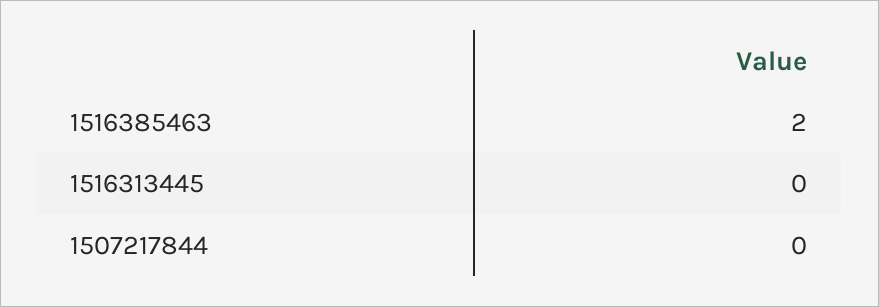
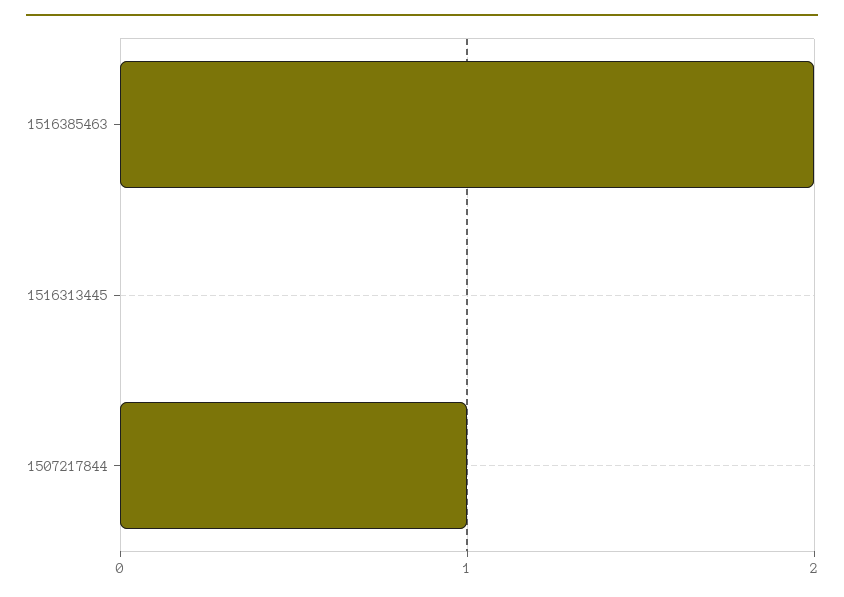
1507217844: 0 -> 1

